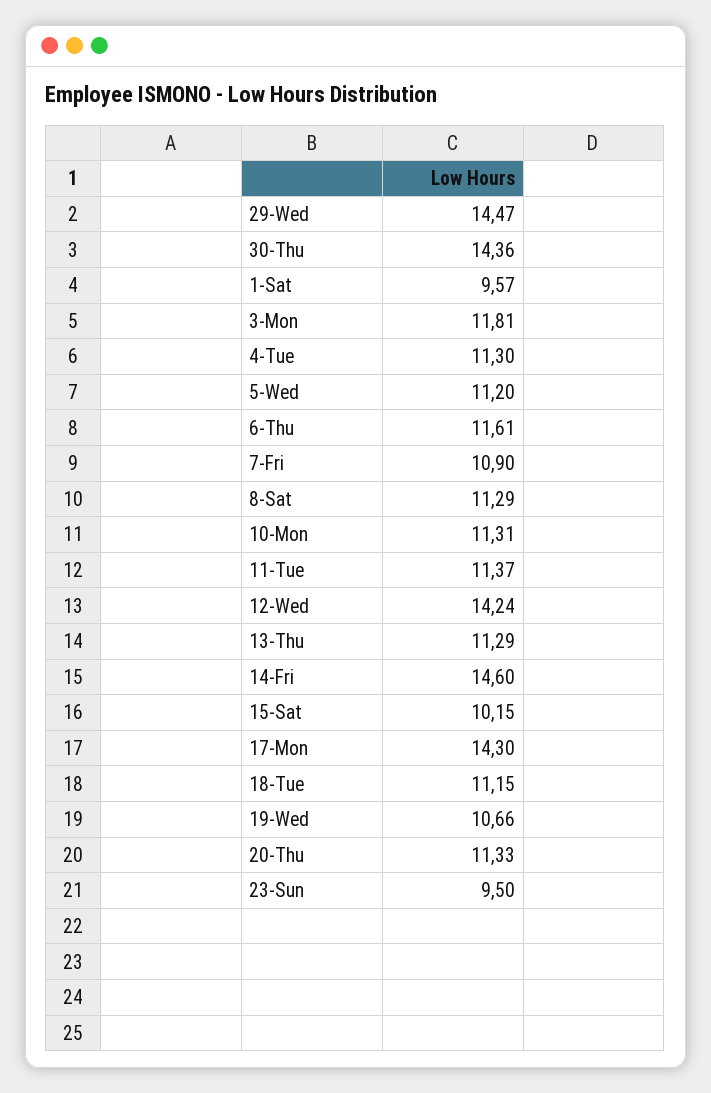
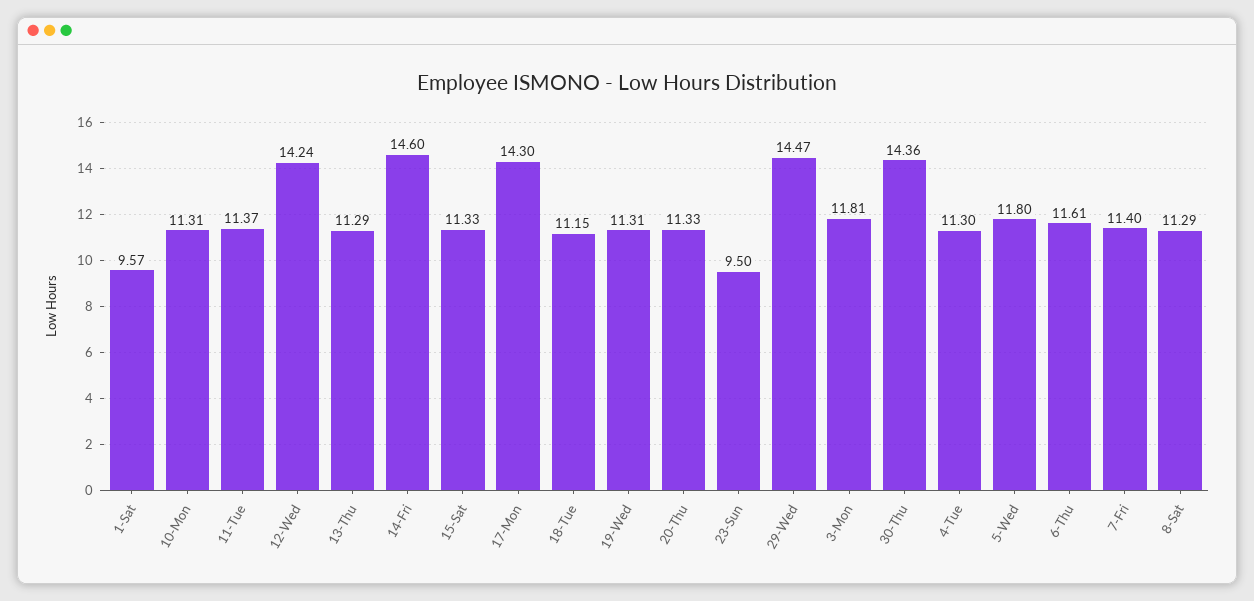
5-Wed: 11.2 -> 11.8
7-Fri: 10.9 -> 11.4
15-Sat: 10.15 -> 11.33
19-Wed: 10.66 -> 11.31

